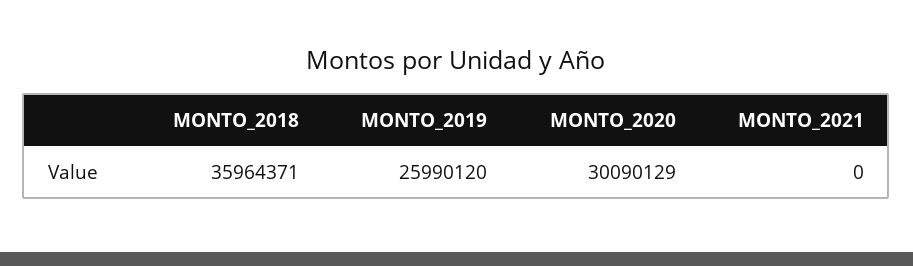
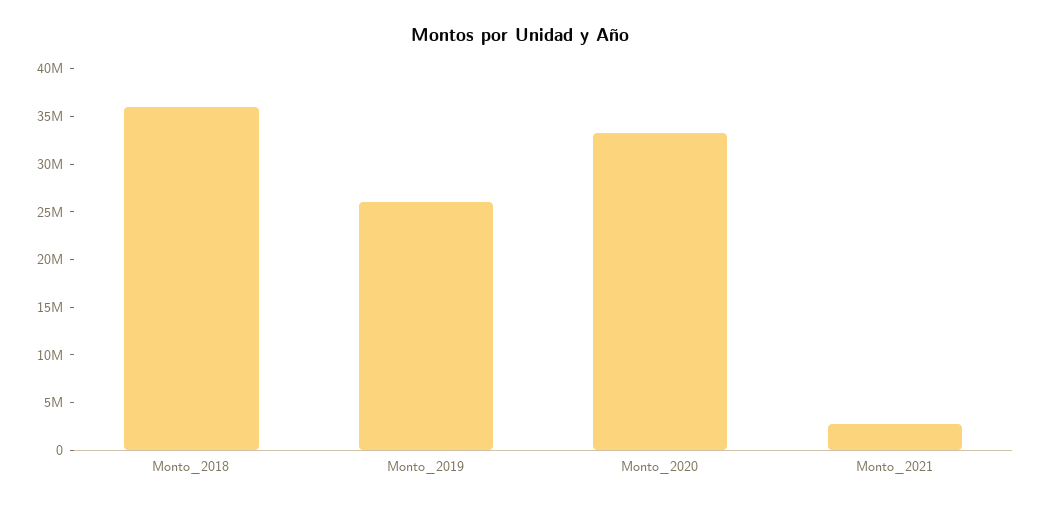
MONTO_2020: 30090129 -> 33000000
MONTO_2021: 0 -> 3000000

